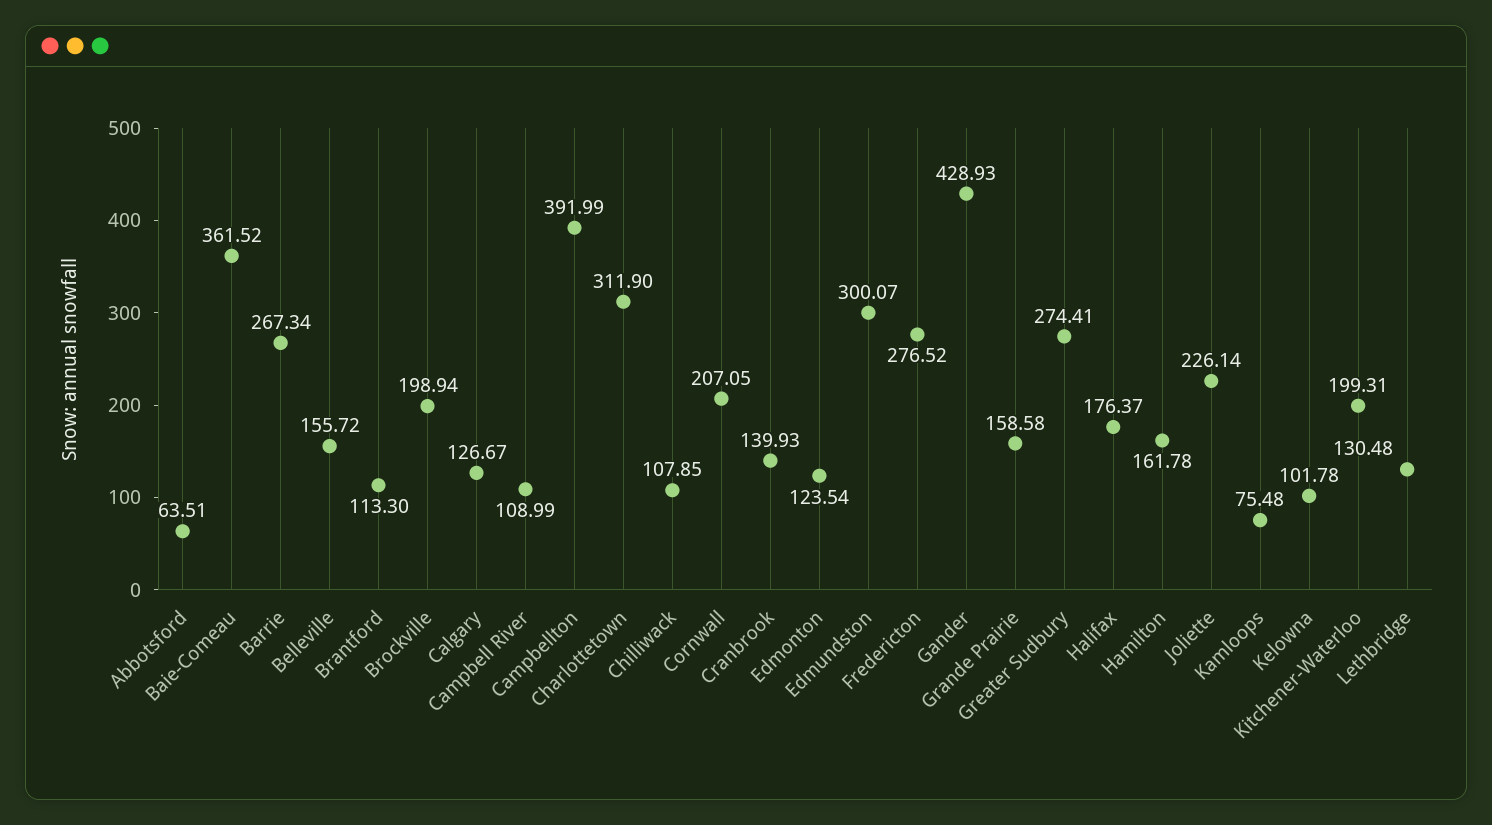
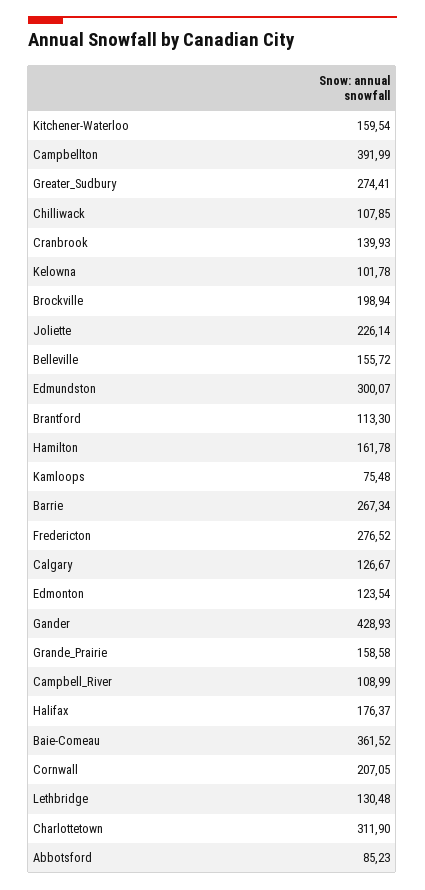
Abbotsford: 63.51 -> 85.23
Kitchener-Waterloo: 199.31 -> 159.54

